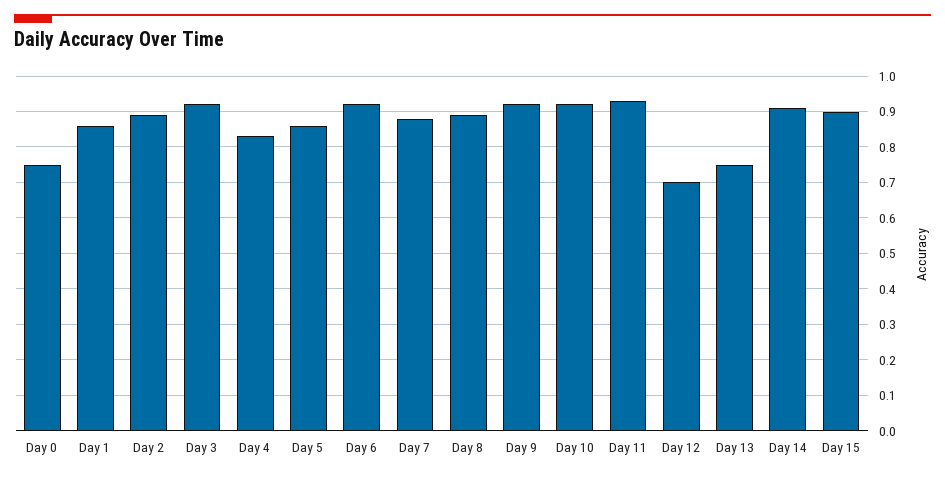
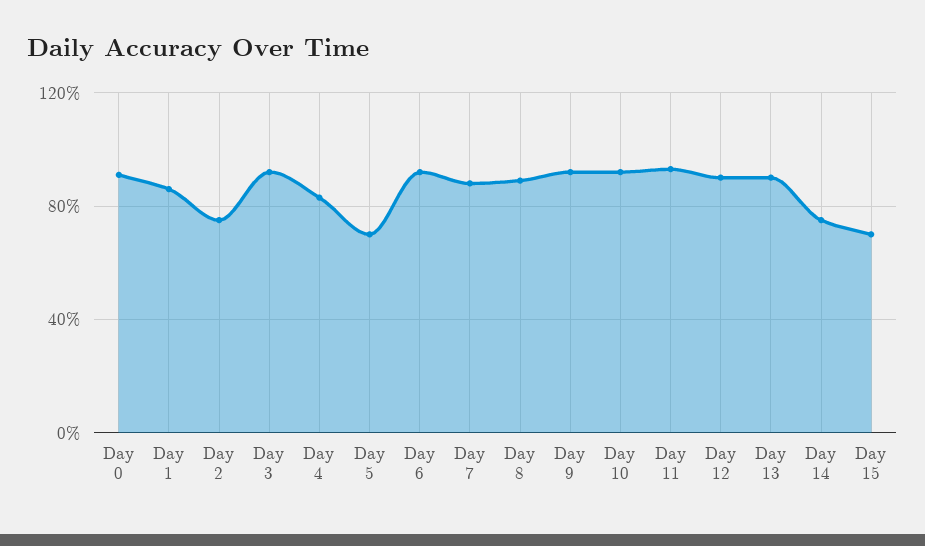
Day 0: 0.75 -> 0.9
Day 2: 0.9 -> 0.75
Day 5: 0.85 -> 0.7
Day 12: 0.7 -> 0.9
Day 13: 0.75 -> 0.9
Day 14: 0.9 -> 0.75
Day 15: 0.9 -> 0.7

